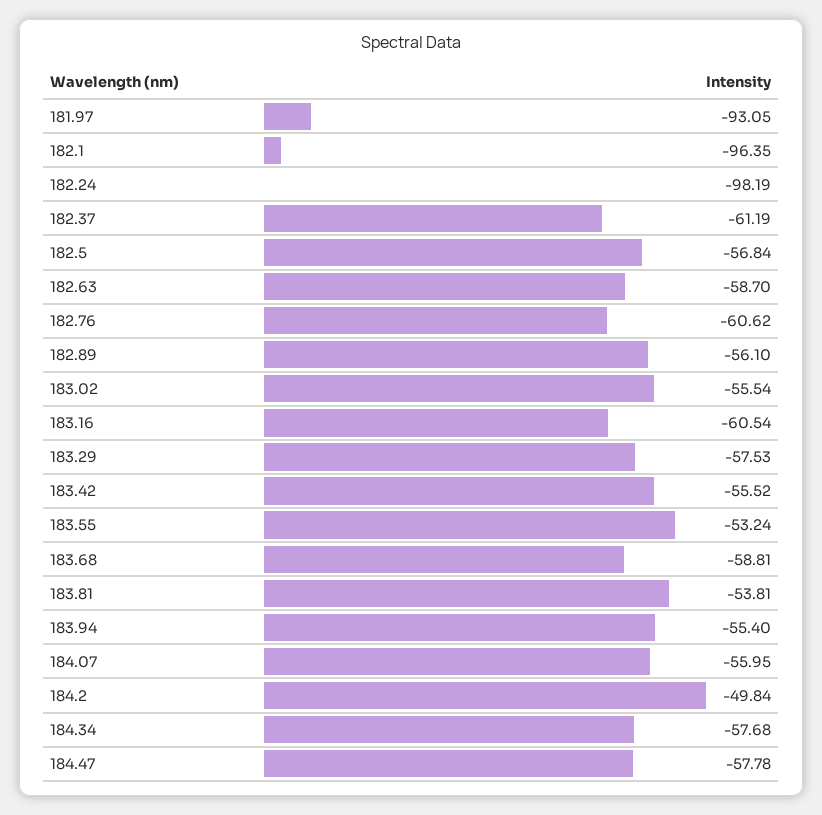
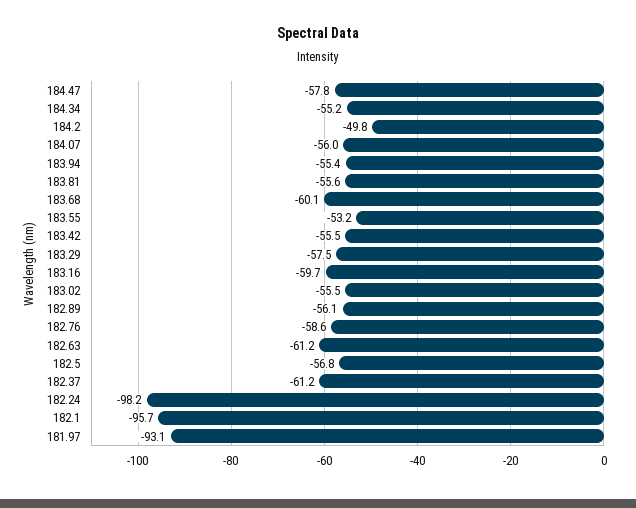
182.1: -96.35 -> -95.7
182.63: -58.7 -> -61.2
182.76: -60.62 -> -58.6
183.16: -60.54 -> -59.7
183.68: -58.81 -> -60.1
183.81: -53.81 -> -55.6
184.34: -57.68 -> -55.2

